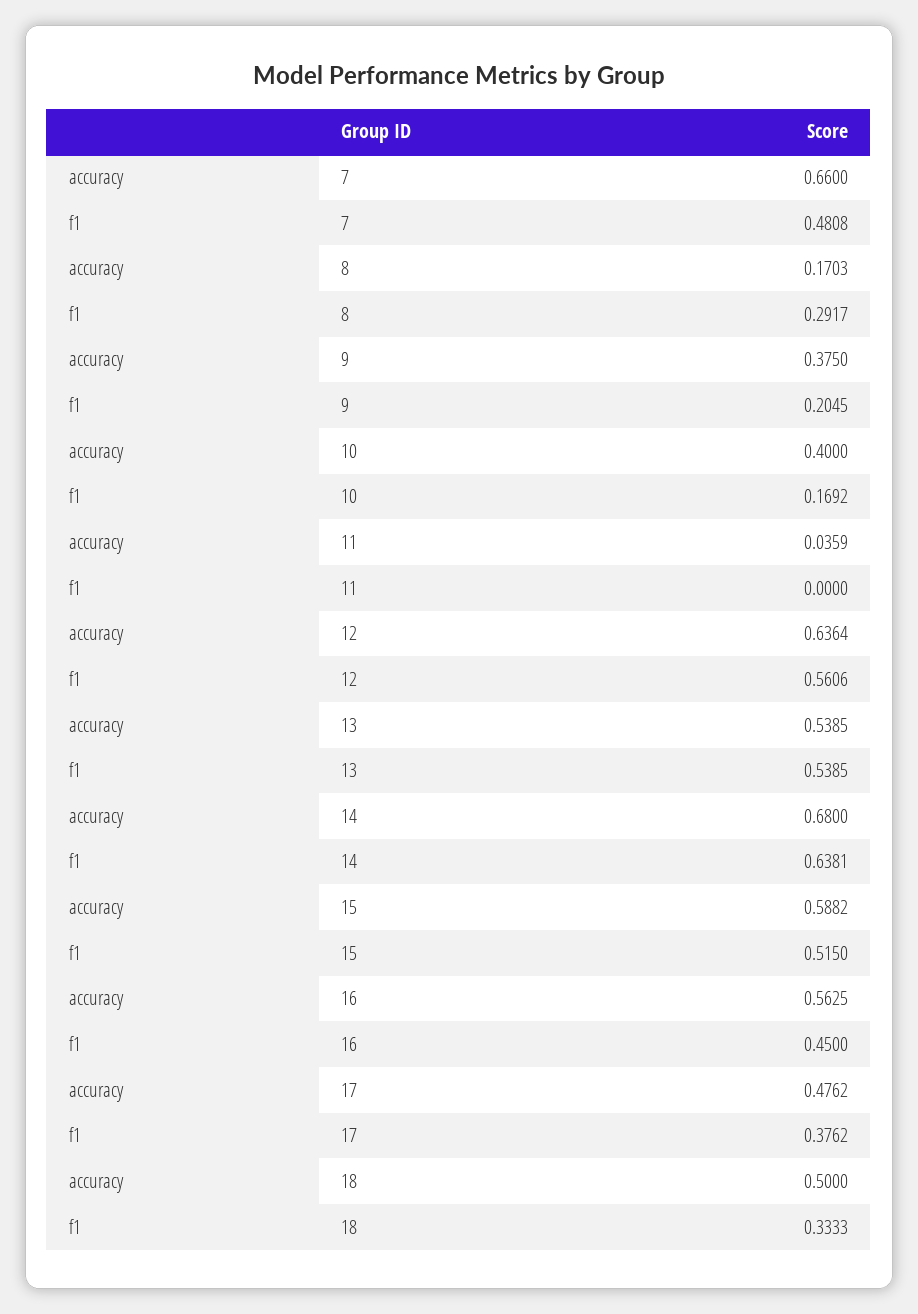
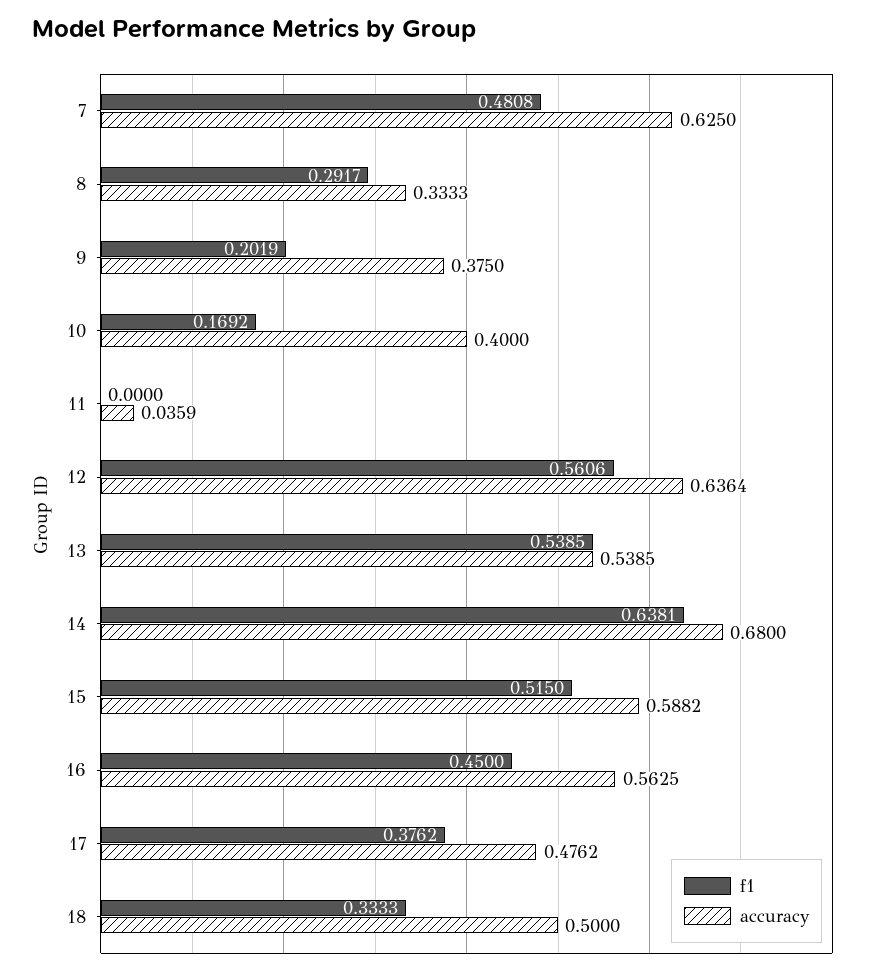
accuracy, 7: 0.66 -> 0.625
accuracy, 8: 0.1703 -> 0.3333
f1, 9: 0.2045 -> 0.2019

